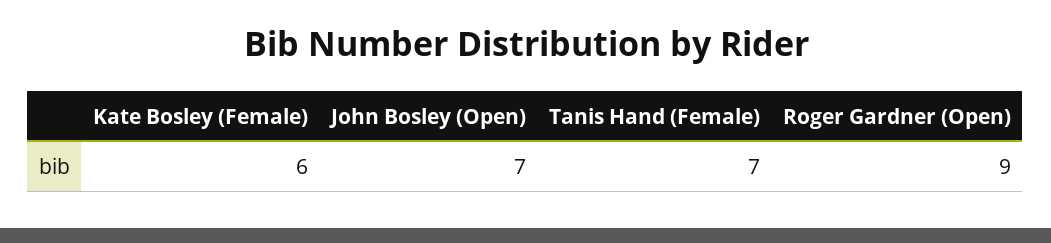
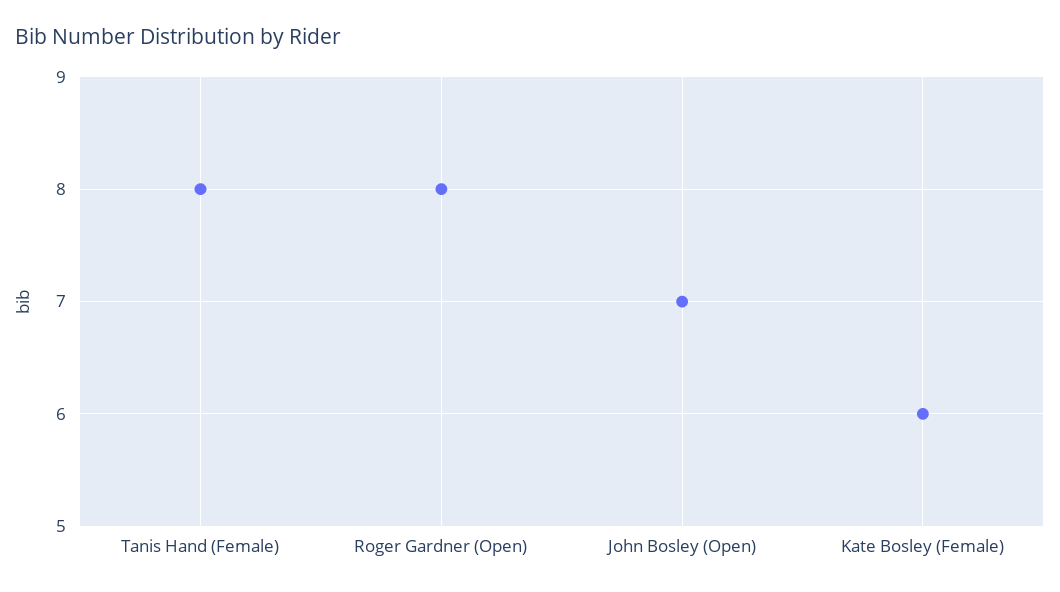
Tanis Hand (Female): 7 -> 8
Roger Gardner (Open): 9 -> 8

